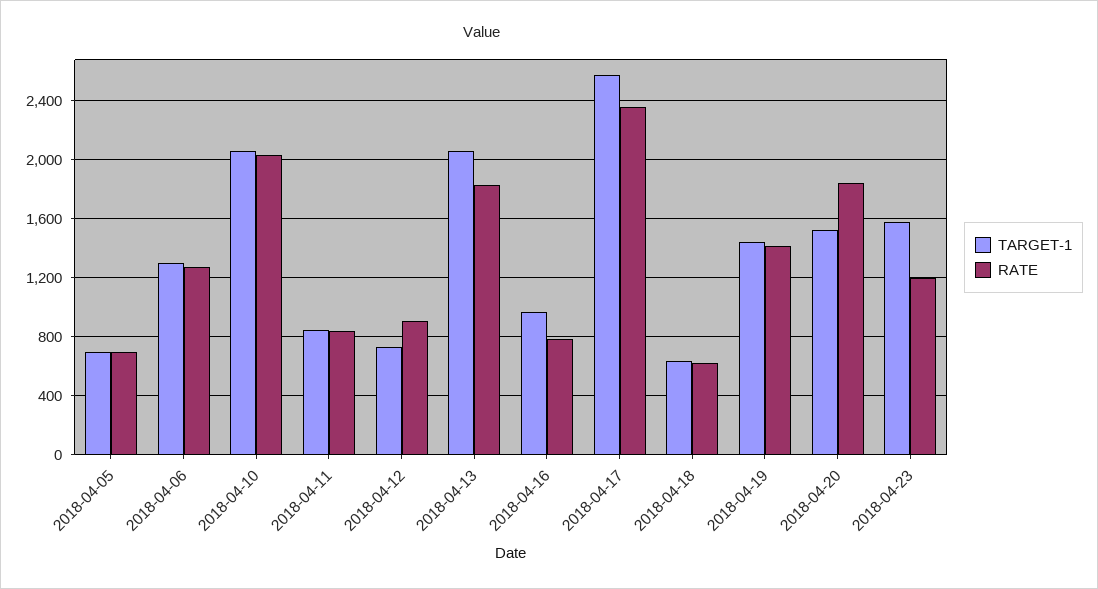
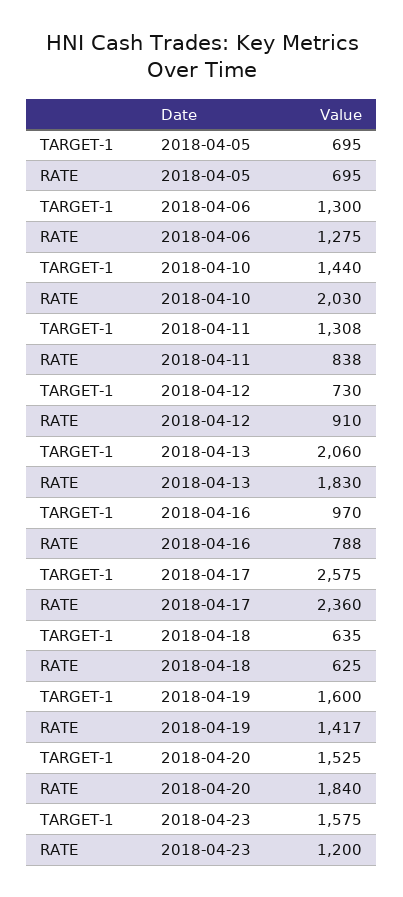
TARGET-1, 2018-04-10: 2050 -> 1440
TARGET-1, 2018-04-11: 850 -> 1308
TARGET-1, 2018-04-19: 1450 -> 1600

